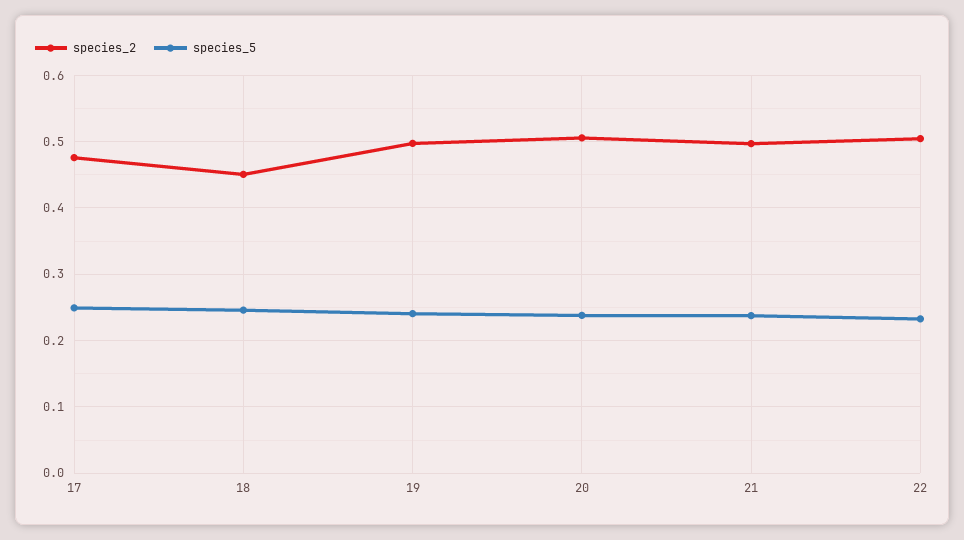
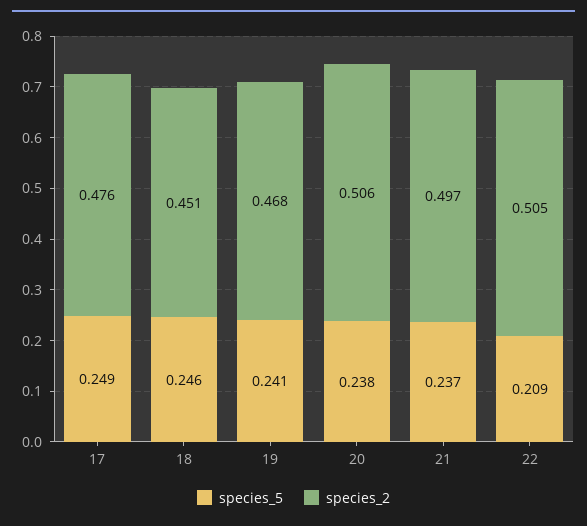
species_2, 19: 0.5 -> 0.468
species_5, 22: 0.23 -> 0.209

